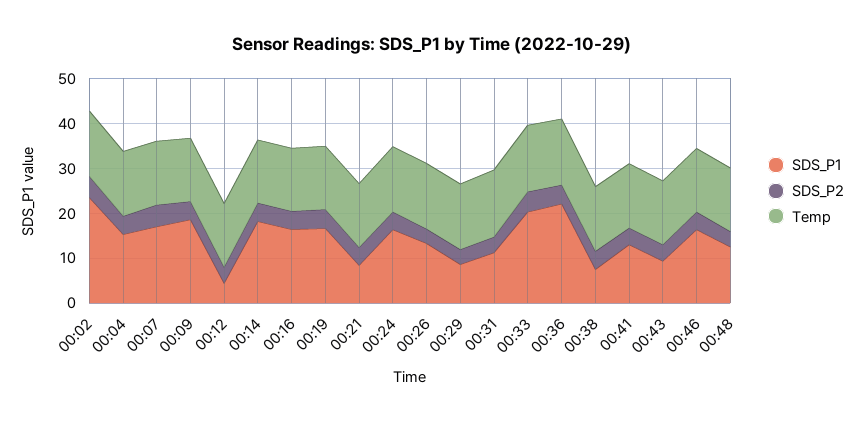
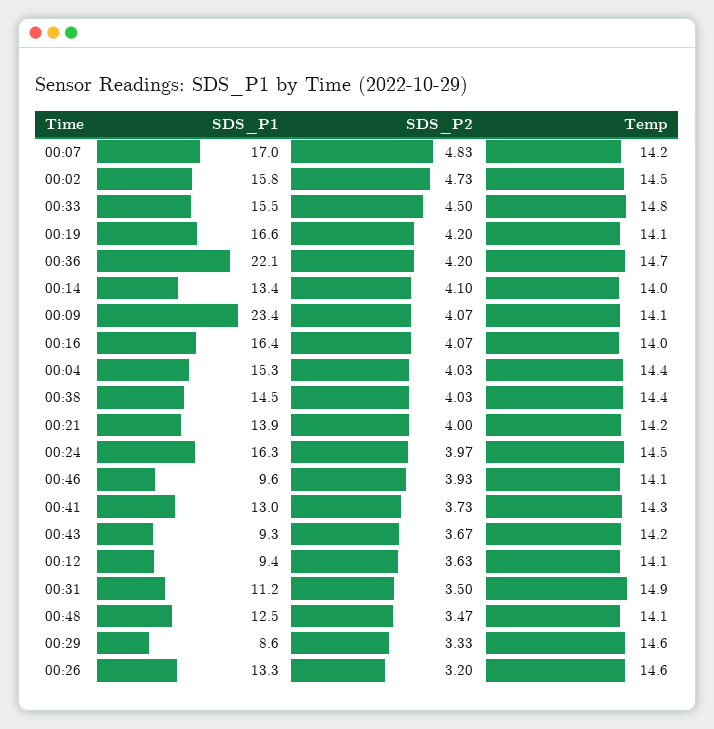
SDS_P1, 00:02: 24 -> 15.8
SDS_P1, 00:09: 18 -> 23.4
SDS_P1, 00:12: 4 -> 9.4
SDS_P1, 00:14: 18 -> 13.4
SDS_P1, 00:21: 8 -> 13.9
SDS_P1, 00:33: 20 -> 15.5
SDS_P1, 00:38: 8 -> 14.5
SDS_P1, 00:46: 16 -> 9.6

